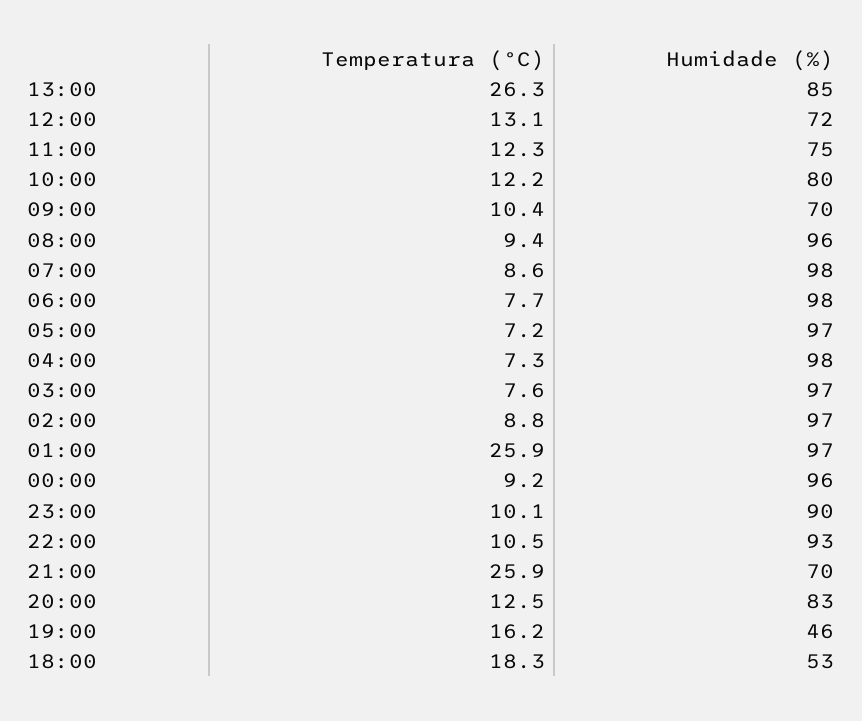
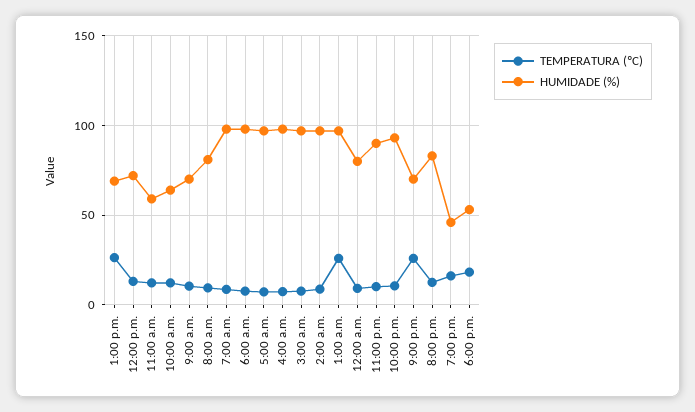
Humidade (%), 13:00: 85 -> 70
Humidade (%), 11:00: 75 -> 60
Humidade (%), 10:00: 80 -> 65
Humidade (%), 08:00: 96 -> 80
Humidade (%), 00:00: 96 -> 80

